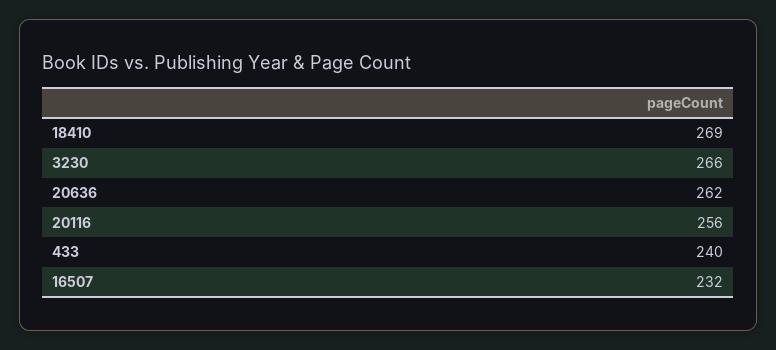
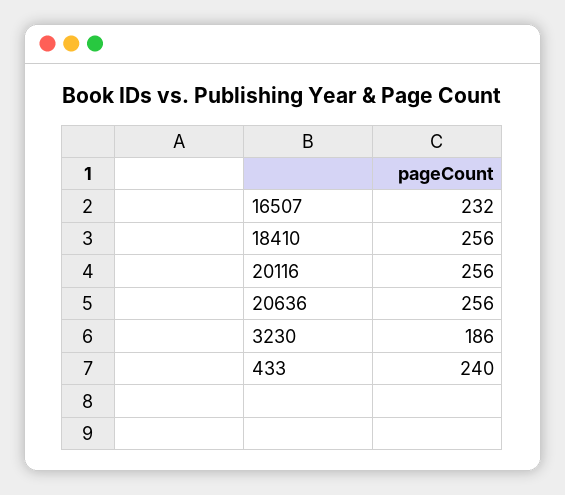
18410: 269 -> 256
3230: 266 -> 186
20636: 262 -> 256

